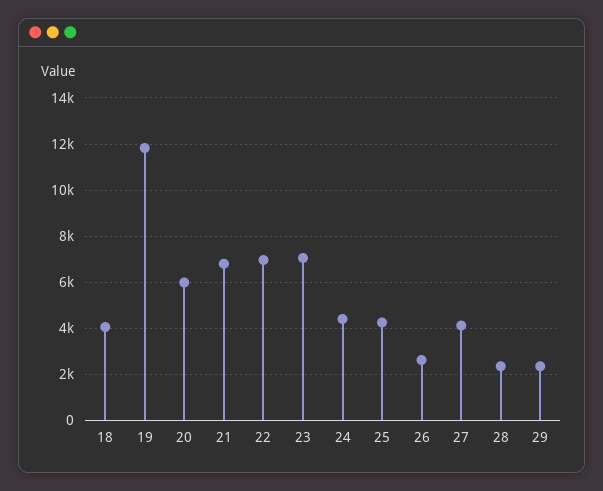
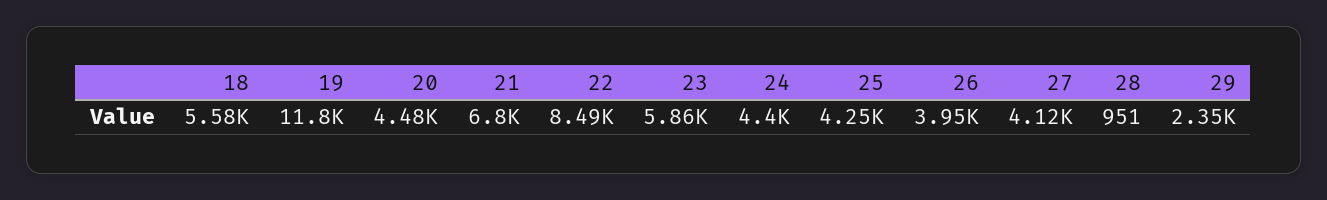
18: 4000 -> 5580
20: 6000 -> 4480
22: 7000 -> 8490
23: 7000 -> 5860
26: 2500 -> 3950
28: 2500 -> 951

